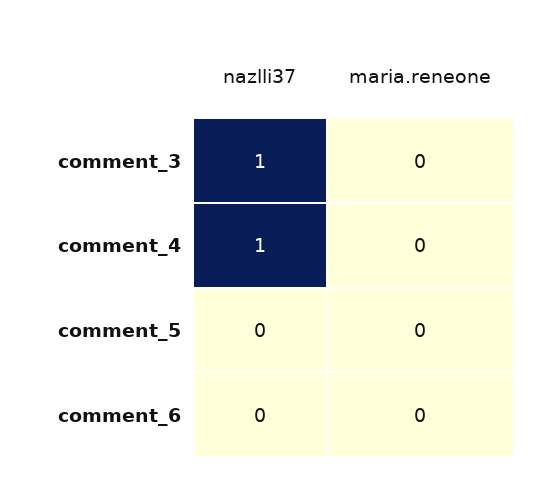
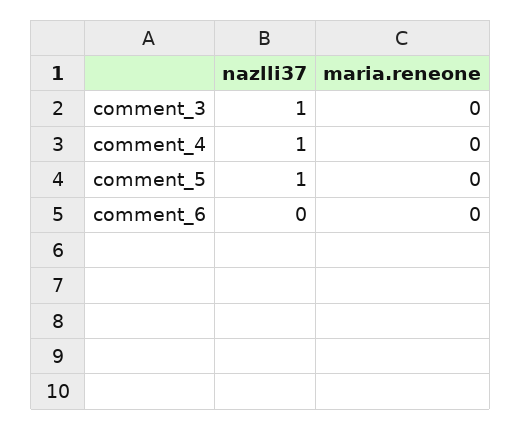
nazlli37, comment_5: 0 -> 1

